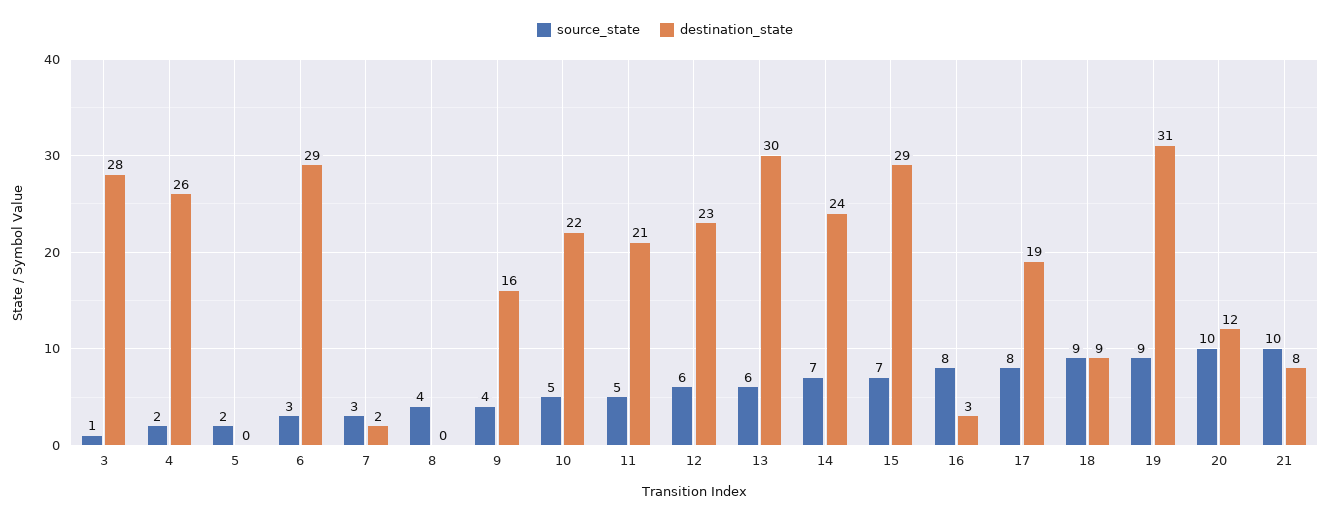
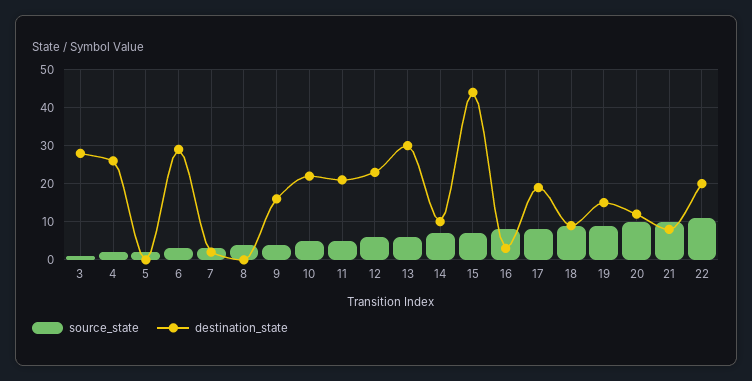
destination_state, 14: 24 -> 10
destination_state, 15: 29 -> 45
destination_state, 19: 31 -> 15
source_state, 22: none -> 10
destination_state, 22: none -> 20

